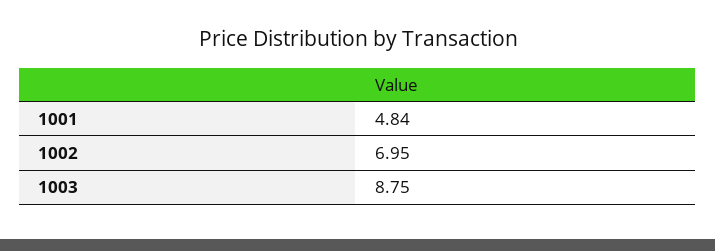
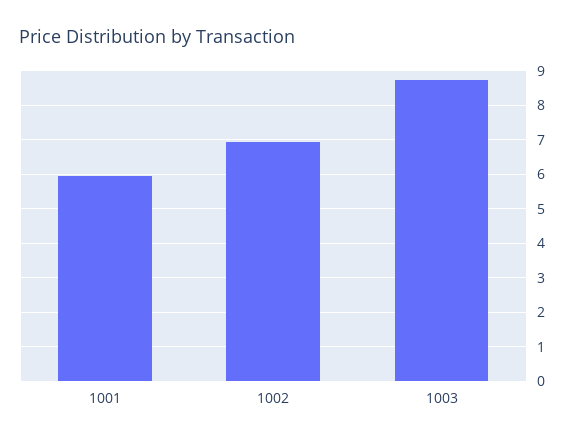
1001: 4.84 -> 6

